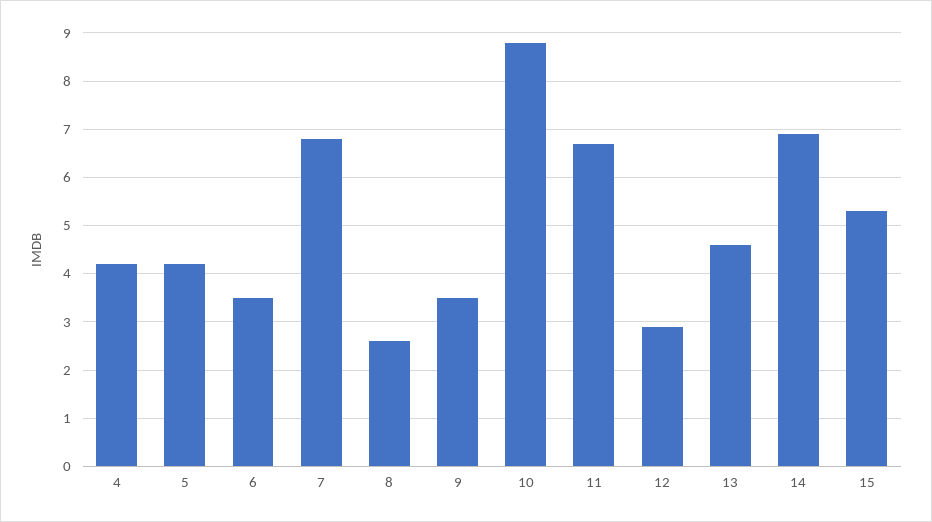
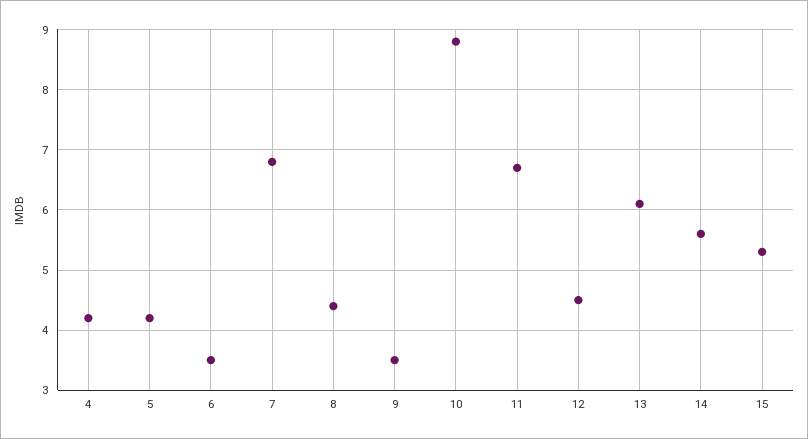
8: 2.5 -> 4.4
12: 3 -> 4.5
13: 4.5 -> 6.1
14: 7 -> 5.6

